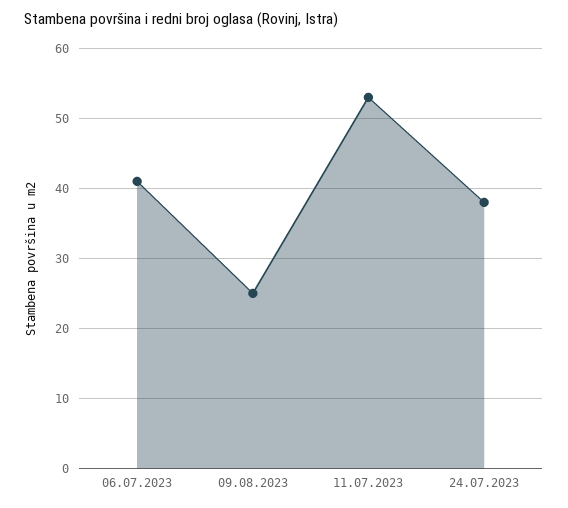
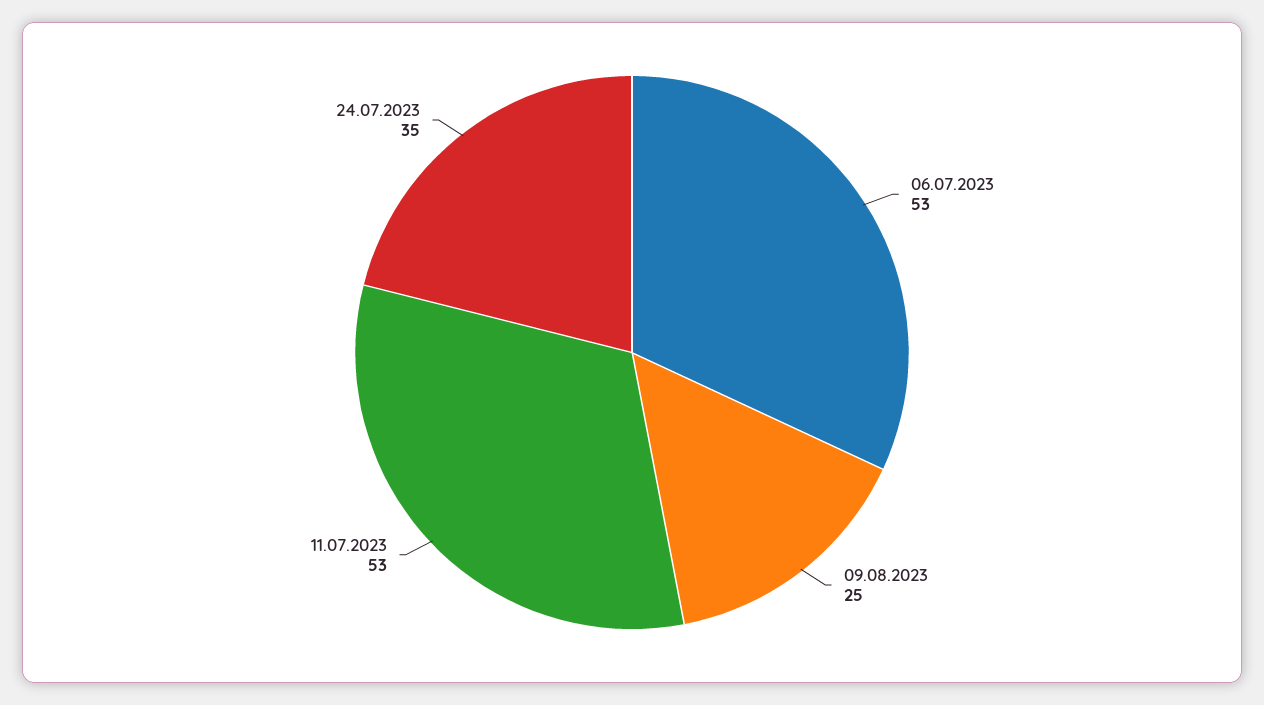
06.07.2023: 41 -> 53
24.07.2023: 38 -> 35

